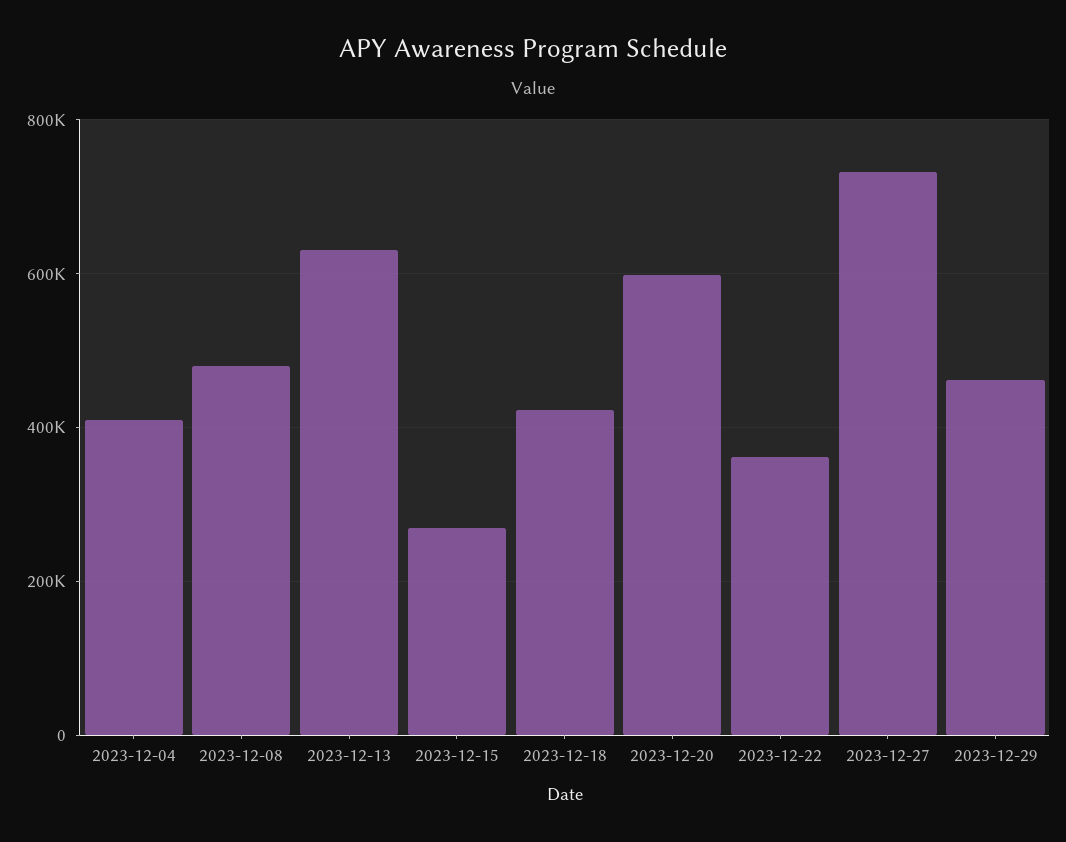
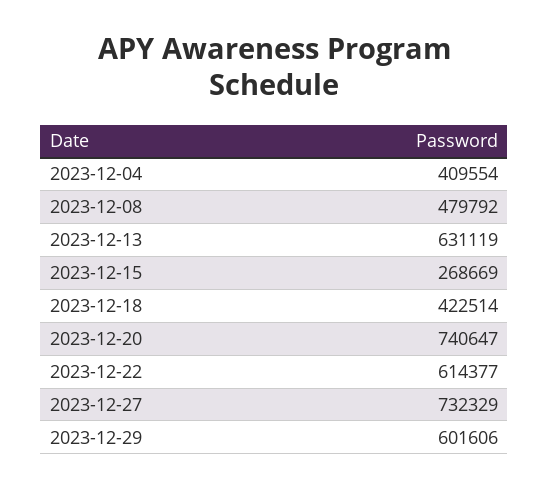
2023-12-20: 600000 -> 740647
2023-12-22: 360000 -> 614377
2023-12-29: 460000 -> 601606

